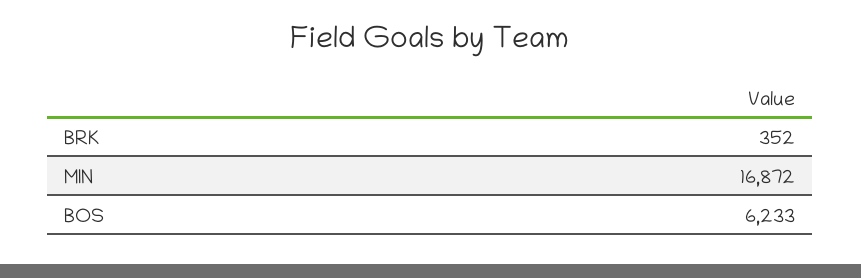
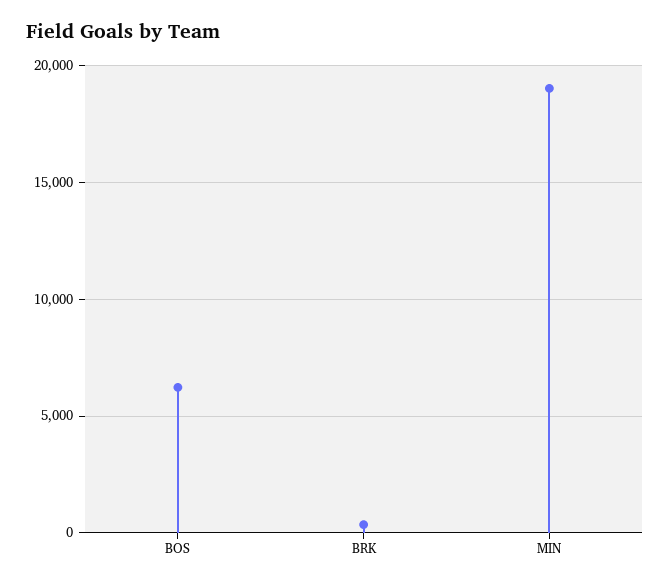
MIN: 16872 -> 19000

